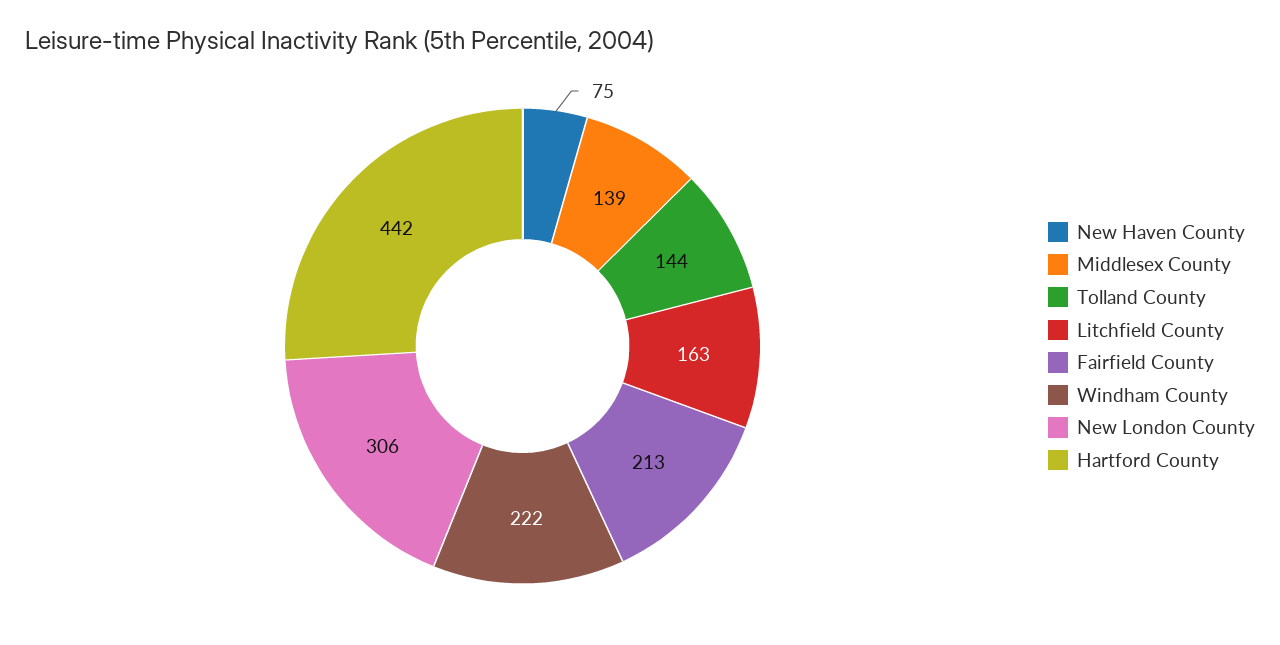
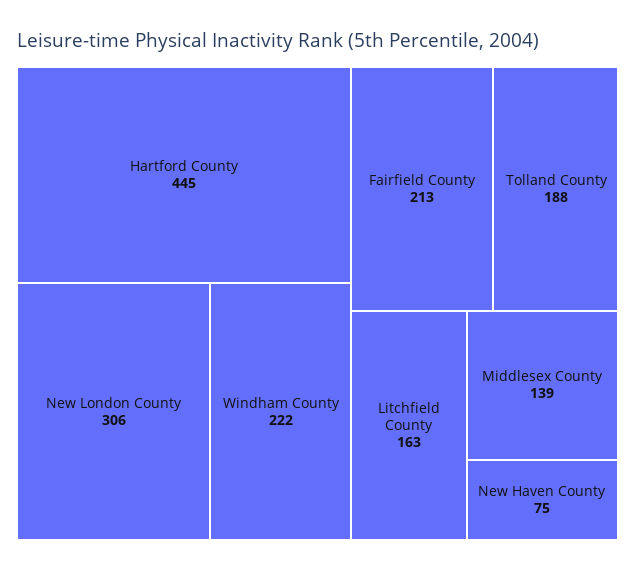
Tolland County: 144 -> 188
Hartford County: 442 -> 445

